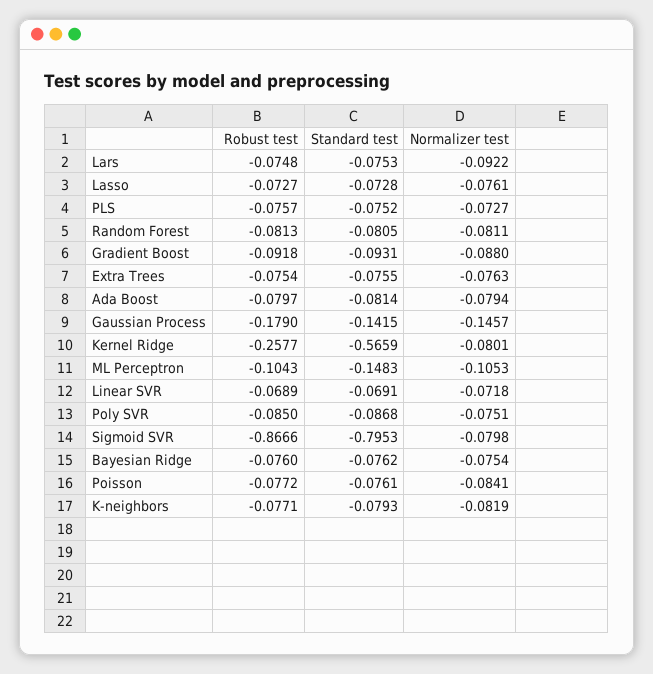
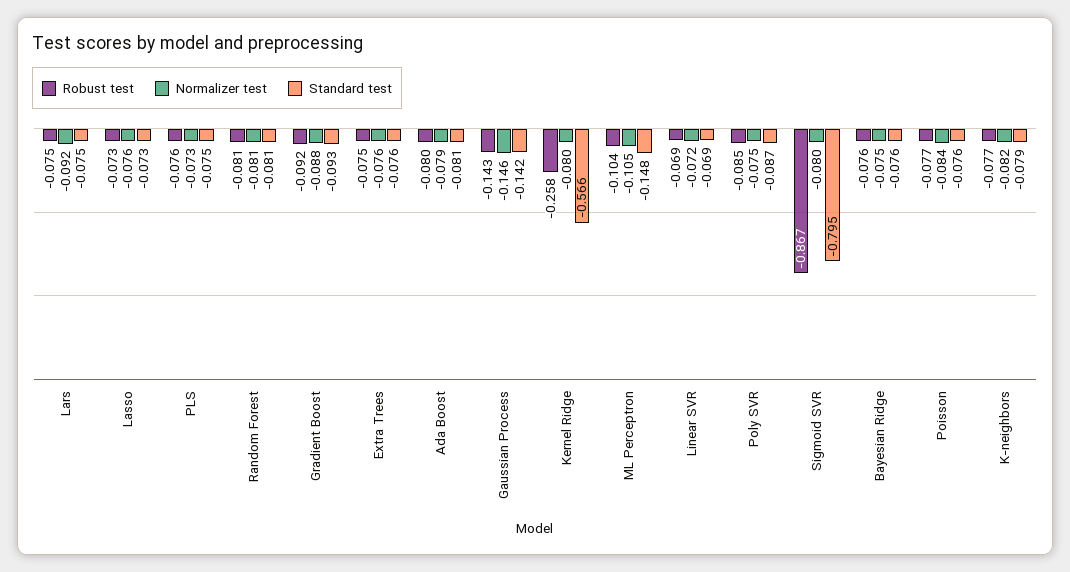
Robust test, Gaussian Process: -0.179 -> -0.143

